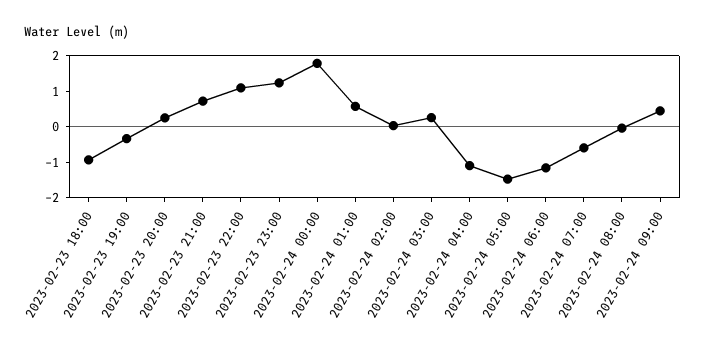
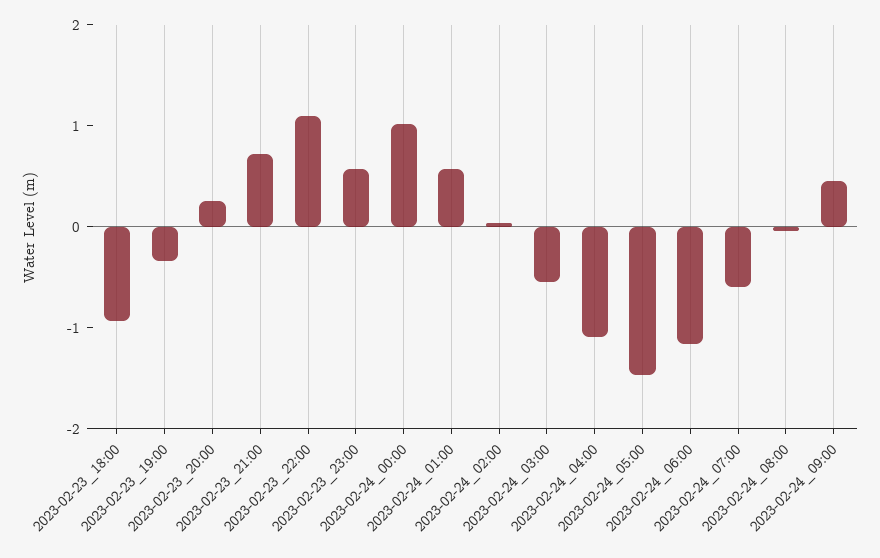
2023-02-23 23:00: 1.25 -> 0.6
2023-02-24 00:00: 1.75 -> 1
2023-02-24 03:00: 0.25 -> -0.6

